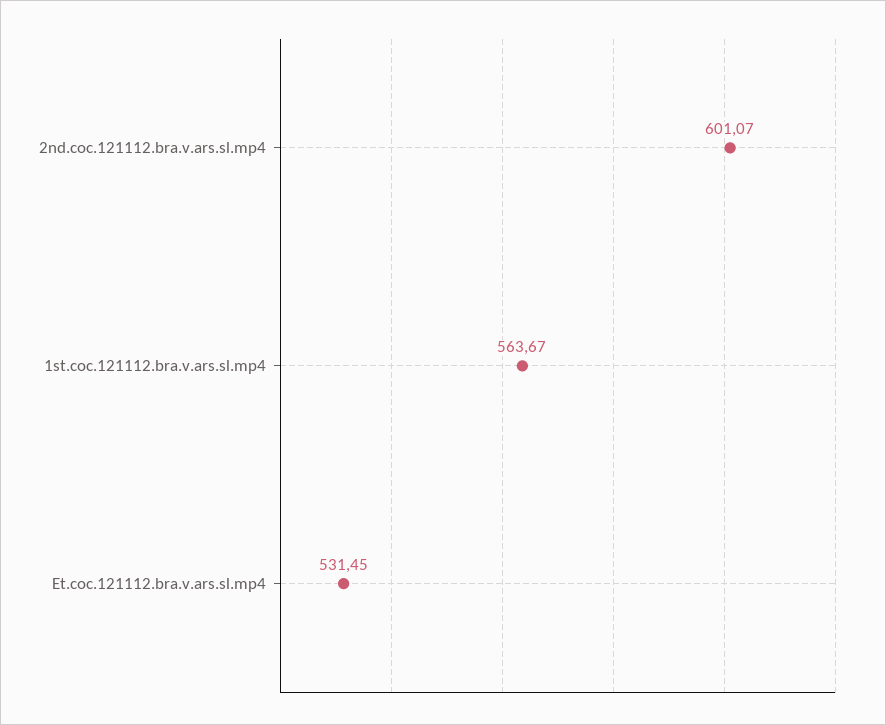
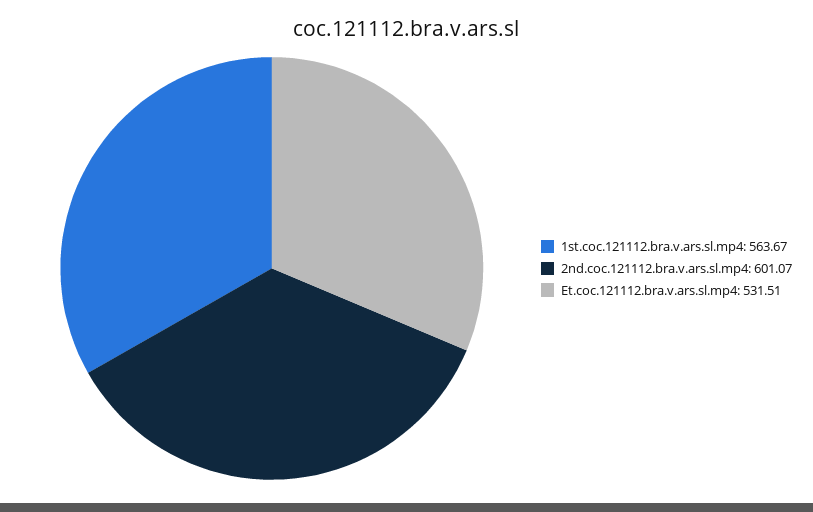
Et.coc.121112.bra.v.ars.sl.mp4: 531.45 -> 531.51

